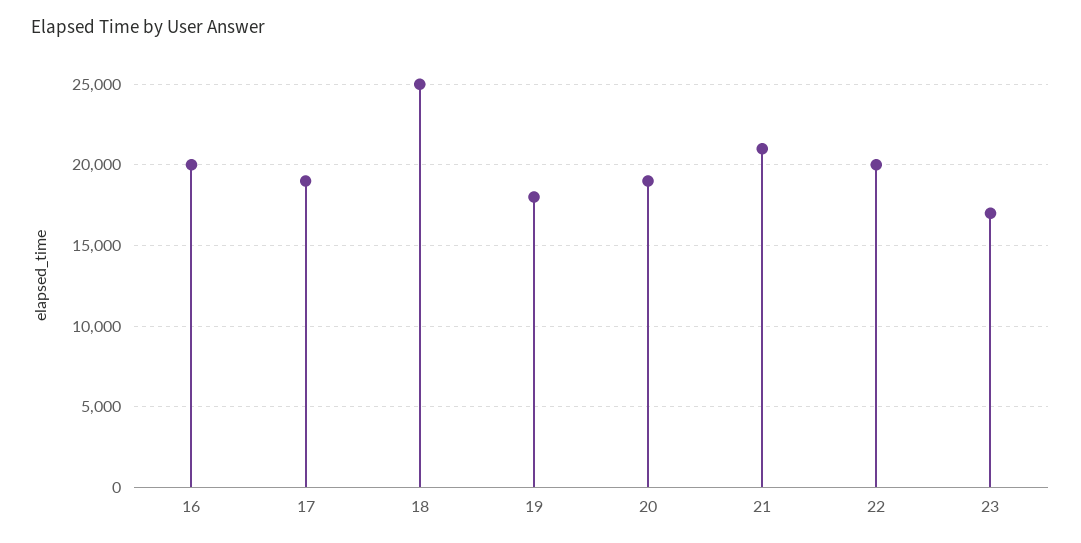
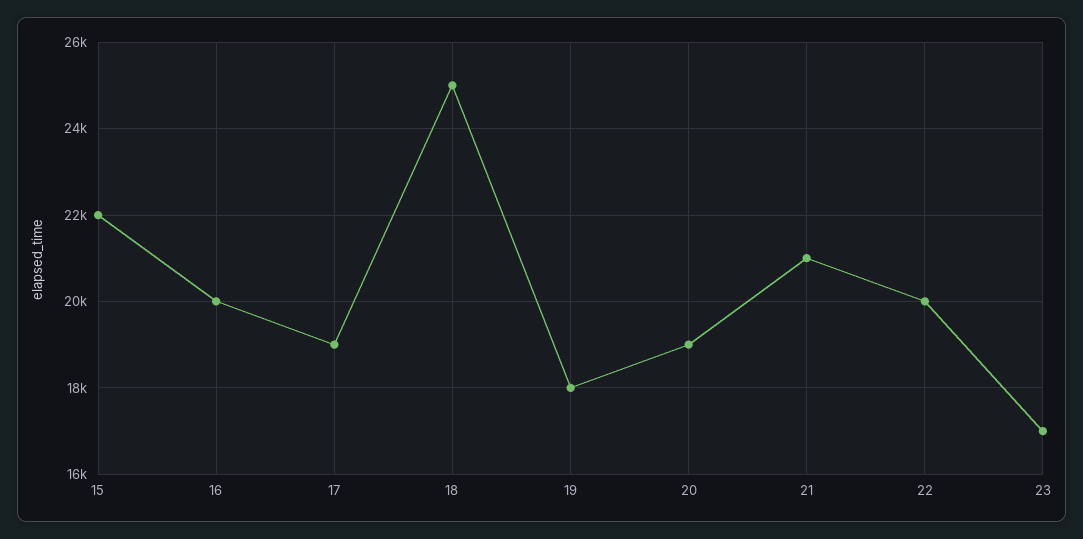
15: none -> 22000

